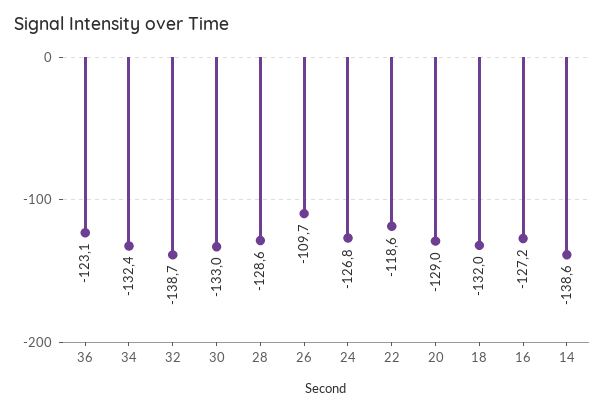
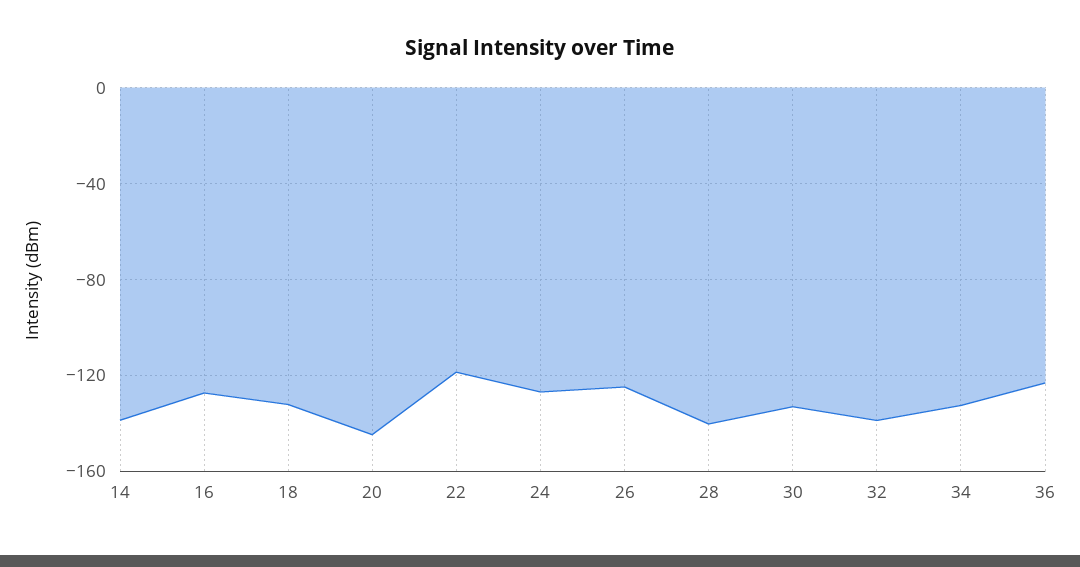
28: -128.6 -> -140
26: -109.7 -> -125
20: -129 -> -145

